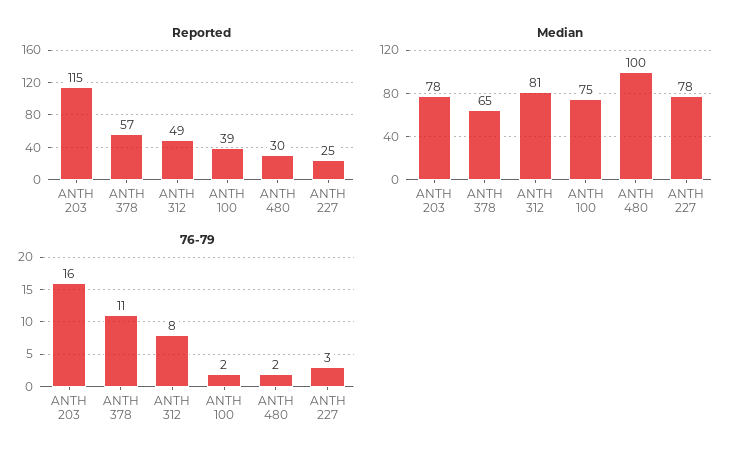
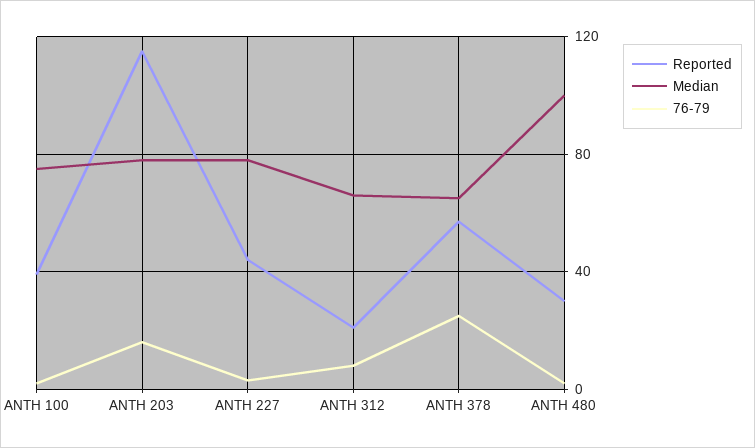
Reported, ANTH 312: 49 -> 20
Reported, ANTH 227: 25 -> 45
Median, ANTH 312: 81 -> 65
76-79, ANTH 378: 11 -> 25

